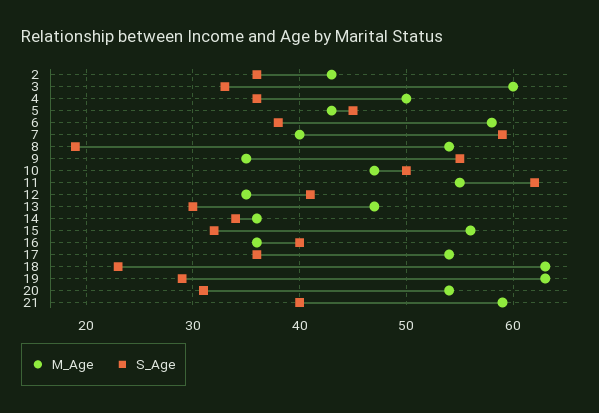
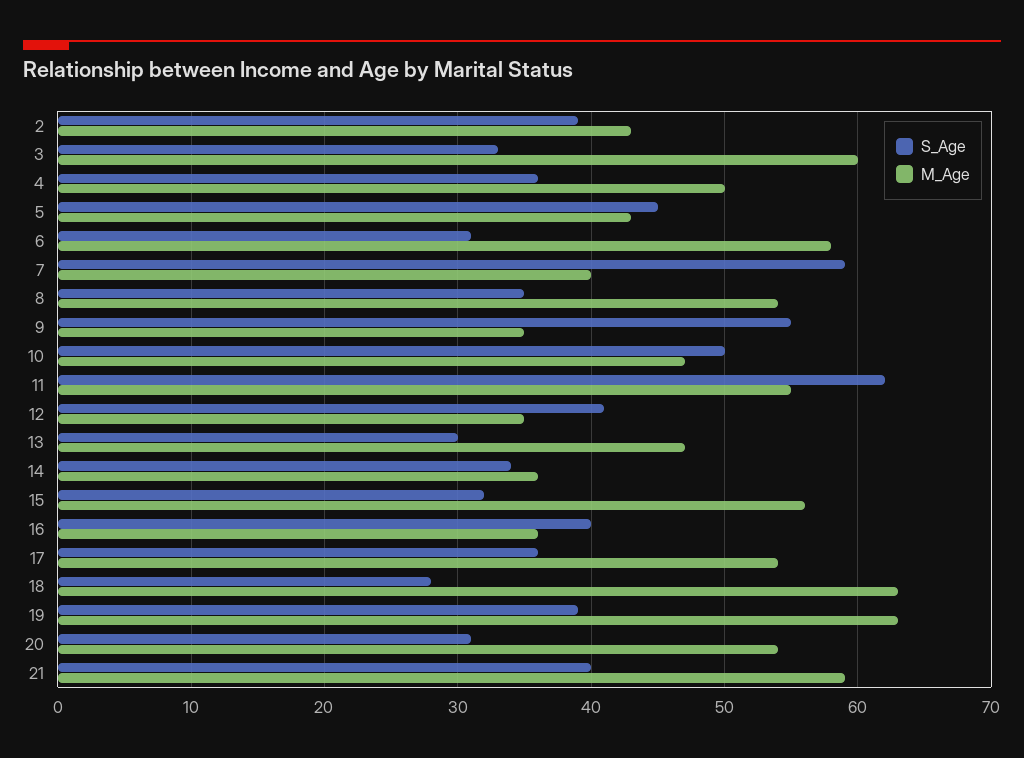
S_Age, 2: 36 -> 39
S_Age, 6: 38 -> 31
S_Age, 8: 19 -> 35
S_Age, 18: 23 -> 28
S_Age, 19: 29 -> 39

